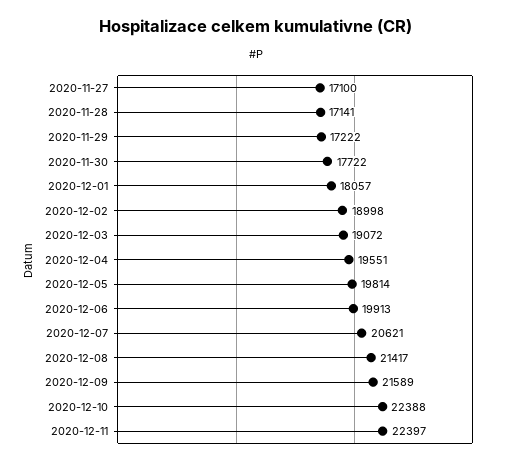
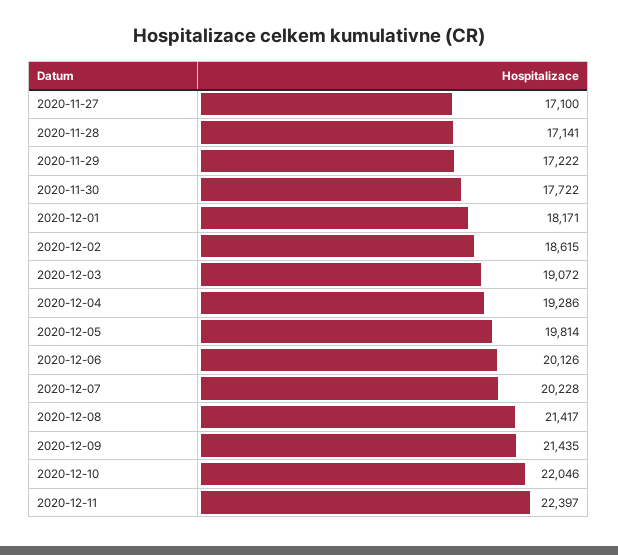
2020-12-01: 18057 -> 18171
2020-12-02: 18998 -> 18615
2020-12-04: 19551 -> 19286
2020-12-06: 19913 -> 20126
2020-12-07: 20621 -> 20228
2020-12-09: 21589 -> 21435
2020-12-10: 22388 -> 22046

